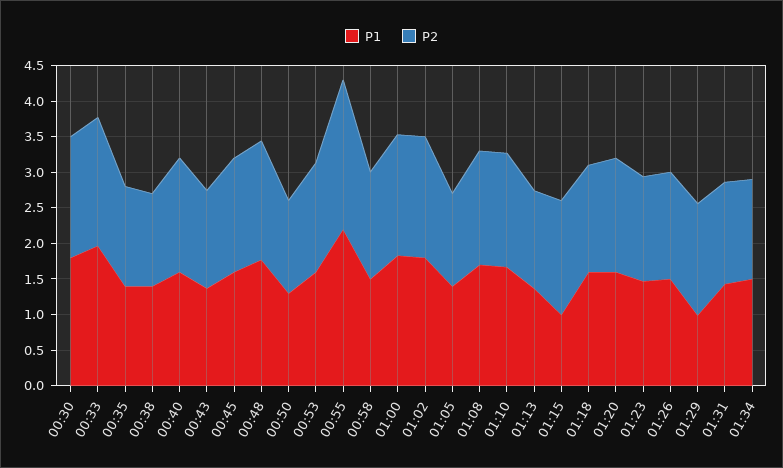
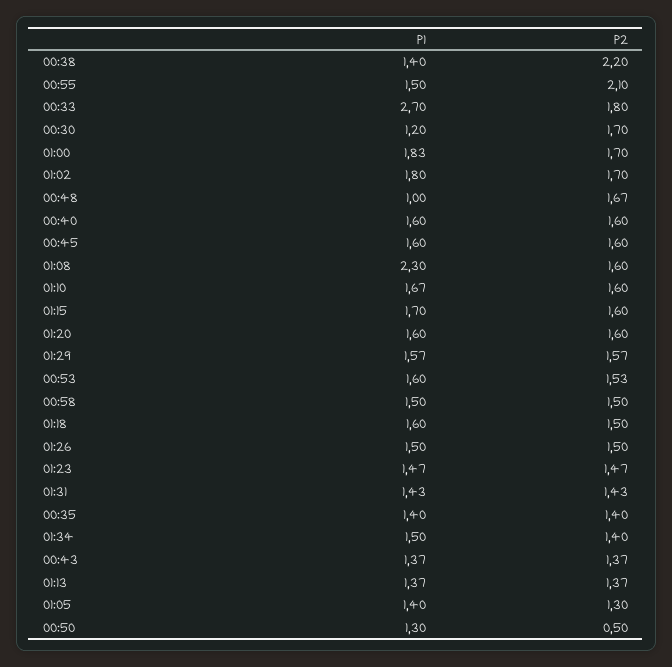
P1, 00:30: 1.75 -> 1.2
P1, 00:33: 2 -> 2.7
P2, 00:38: 1.25 -> 2.2
P1, 00:48: 1.75 -> 1
P2, 00:50: 1.25 -> 0.5
P1, 00:55: 2.25 -> 1.5
P1, 01:08: 1.75 -> 2.3
P1, 01:15: 1 -> 1.7
P1, 01:29: 1 -> 1.57

